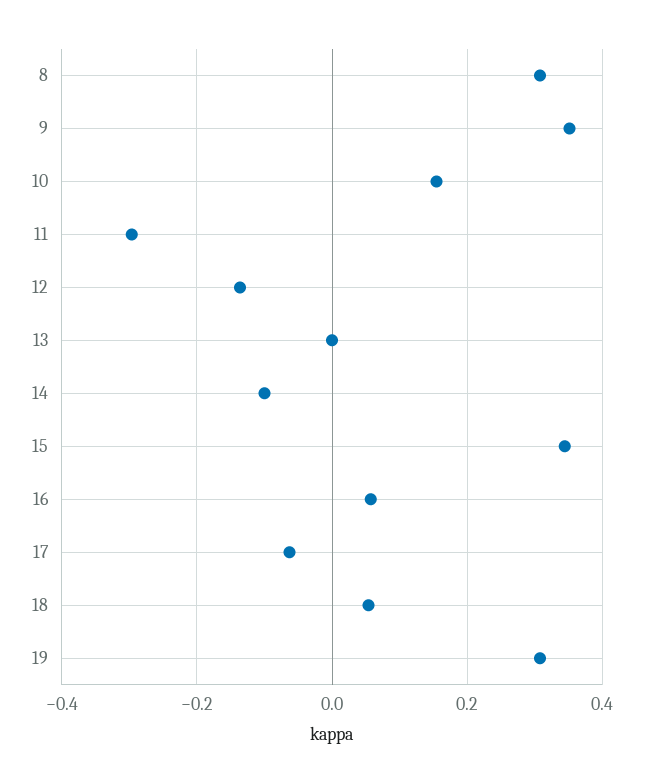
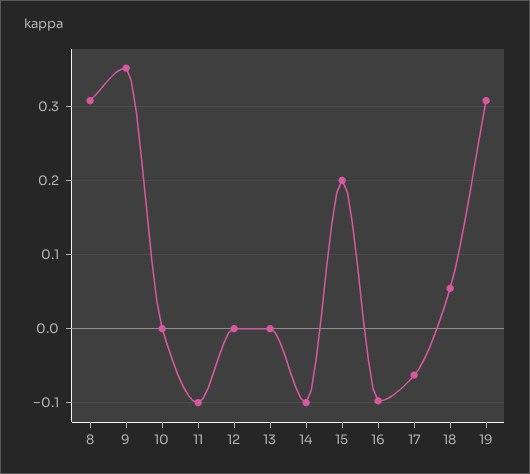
10: 0.16 -> 0
11: -0.3 -> -0.1
12: -0.14 -> 0
15: 0.34 -> 0.2
16: 0.06 -> -0.1

